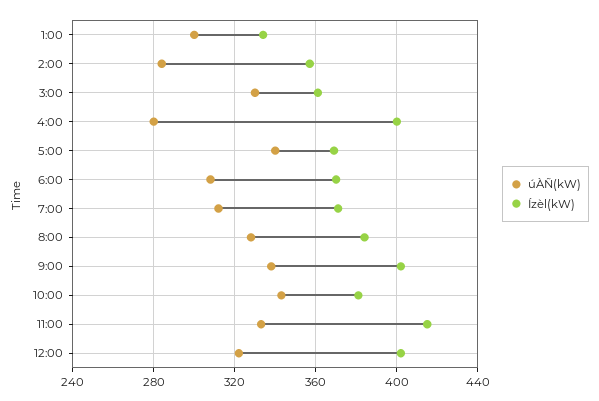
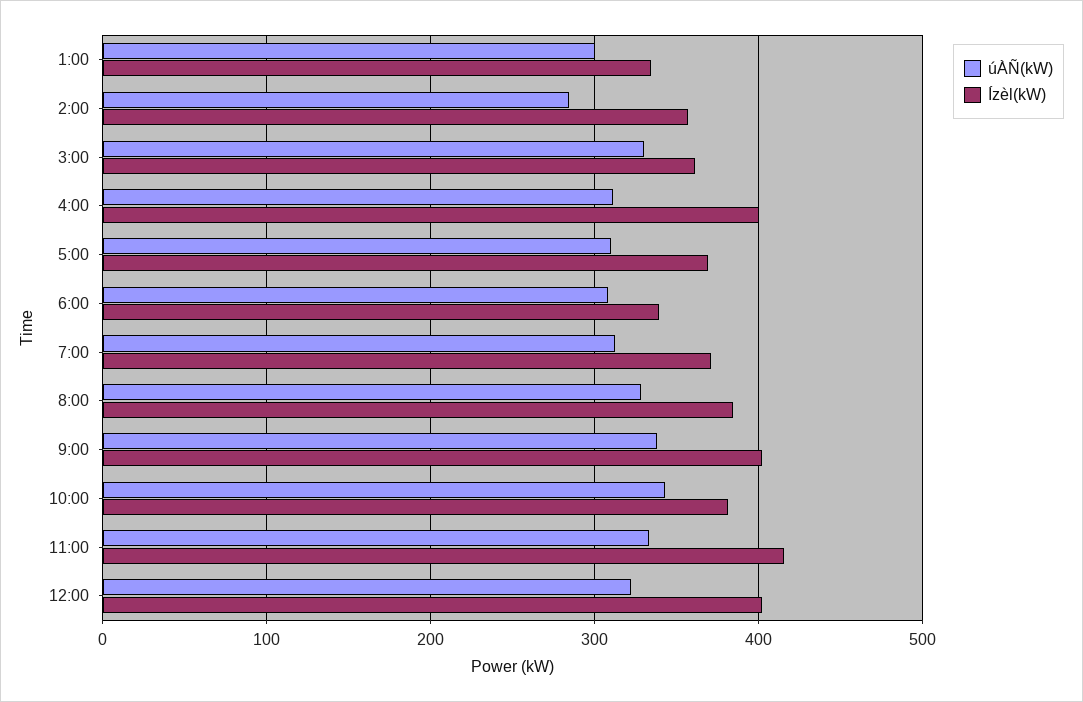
úÀÑ(kW), 4:00: 280 -> 310
úÀÑ(kW), 5:00: 340 -> 310
Ízèl(kW), 6:00: 370 -> 340

